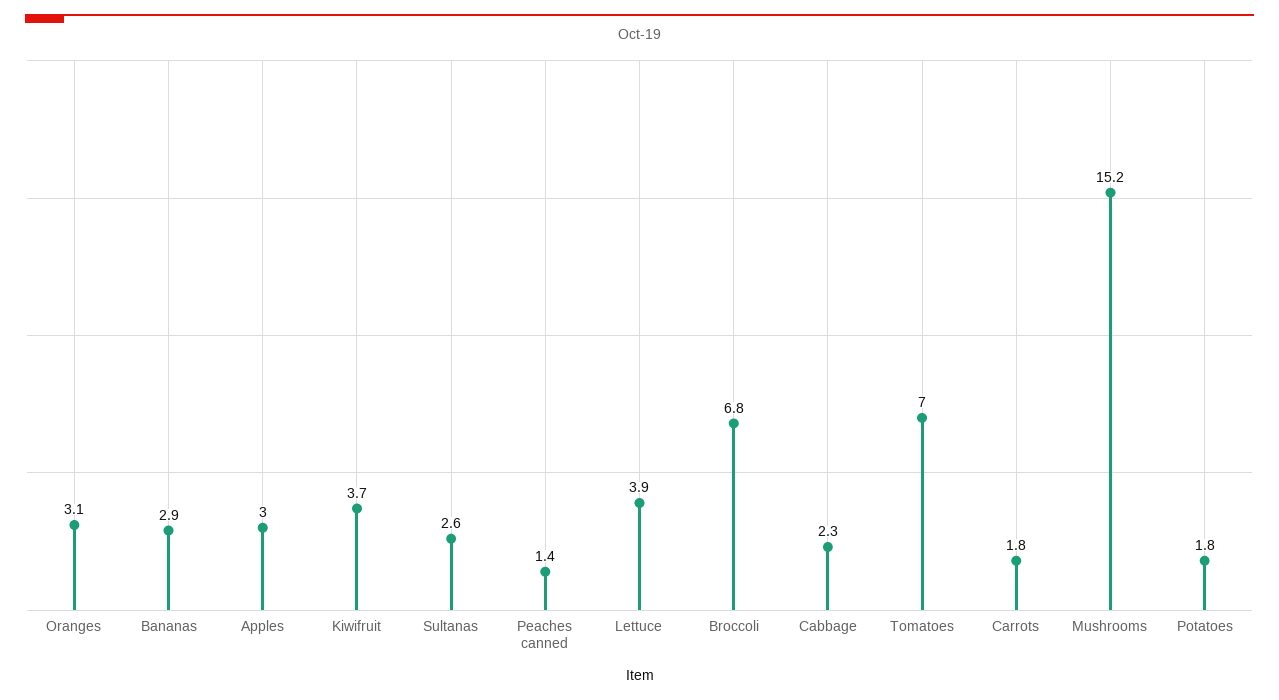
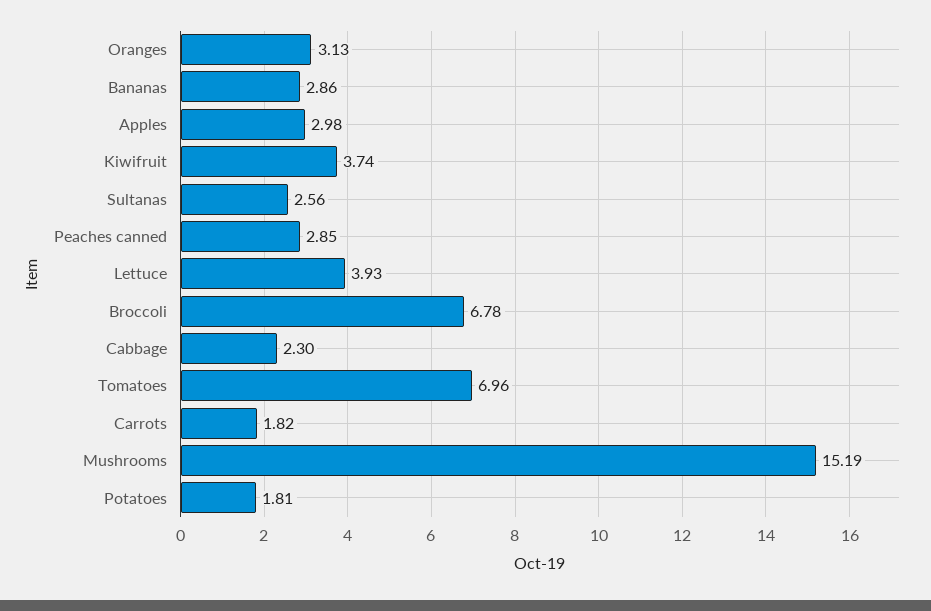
Peaches canned: 1.4 -> 2.85

